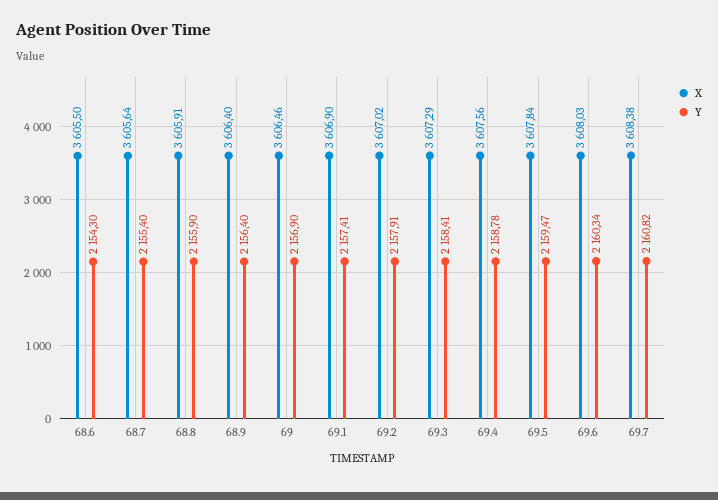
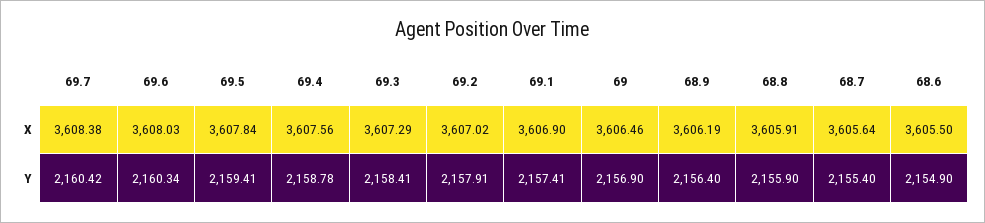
Y, 68.6: 2154.3 -> 2154.9
X, 68.9: 3606.4 -> 3606.19
Y, 69.5: 2159.47 -> 2159.41
Y, 69.7: 2160.82 -> 2160.42

